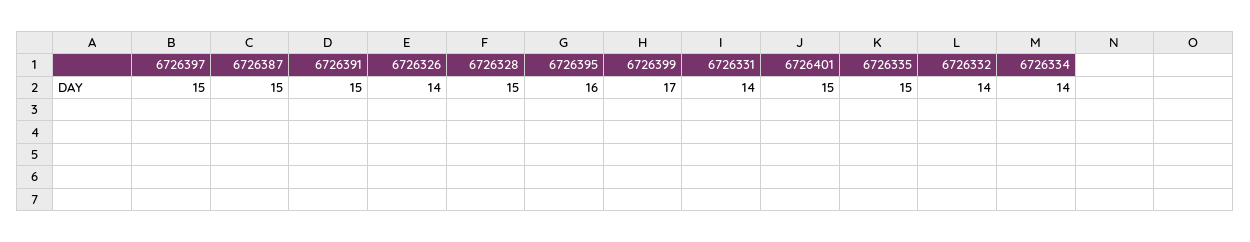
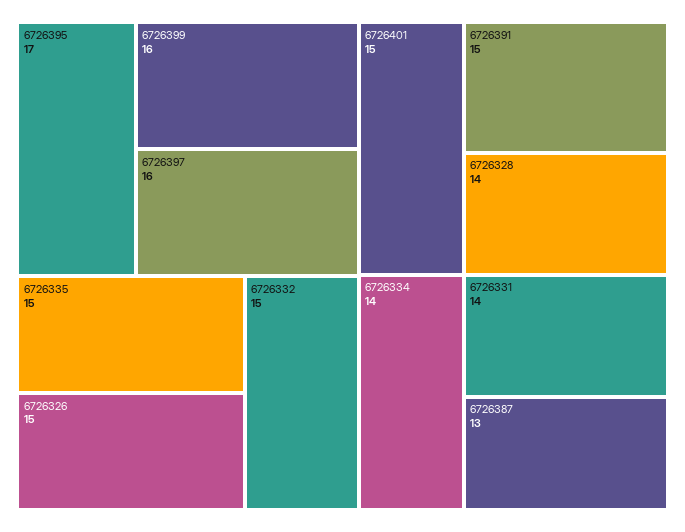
6726397: 15 -> 16
6726387: 15 -> 13
6726326: 14 -> 15
6726328: 15 -> 14
6726395: 16 -> 17
6726399: 17 -> 16
6726332: 14 -> 15

